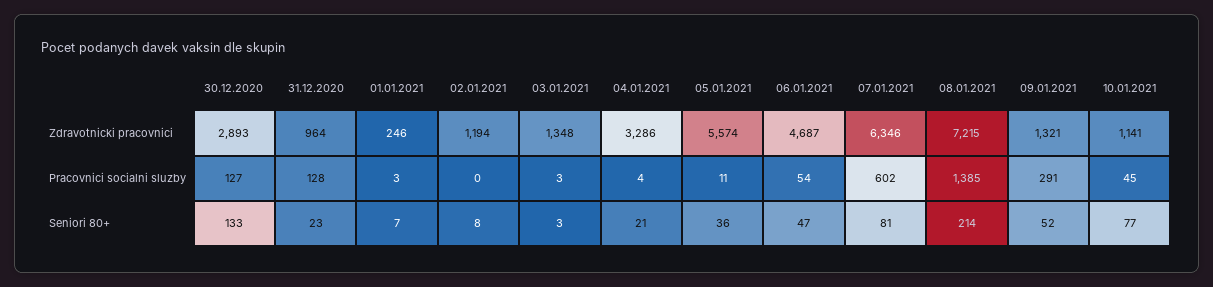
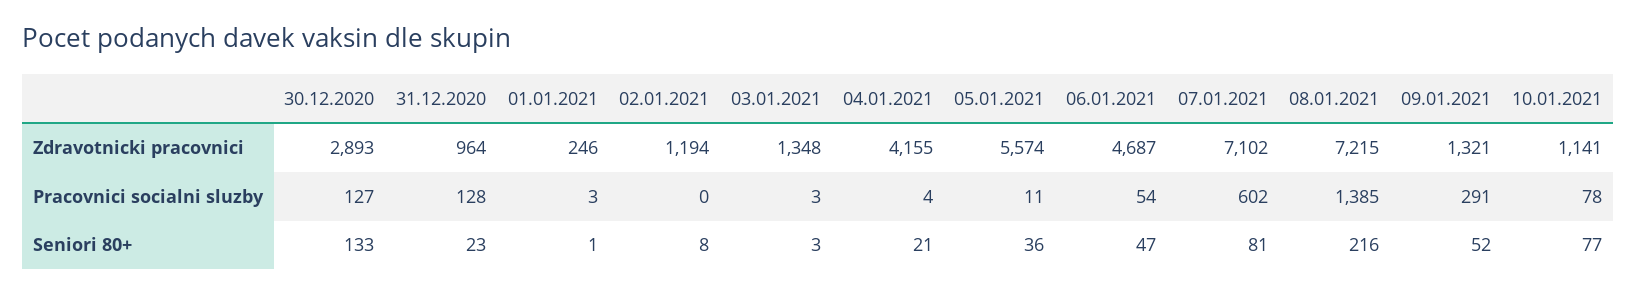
04.01.2021, Zdravotnicki pracovnici: 3286 -> 4155
07.01.2021, Zdravotnicki pracovnici: 6346 -> 7102
10.01.2021, Pracovnici socialni sluzby: 45 -> 78
01.01.2021, Seniori 80+: 7 -> 1
08.01.2021, Seniori 80+: 214 -> 216

